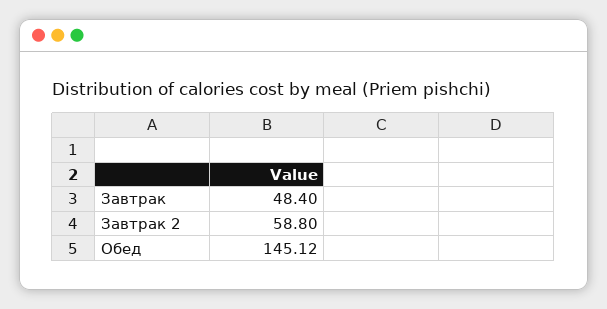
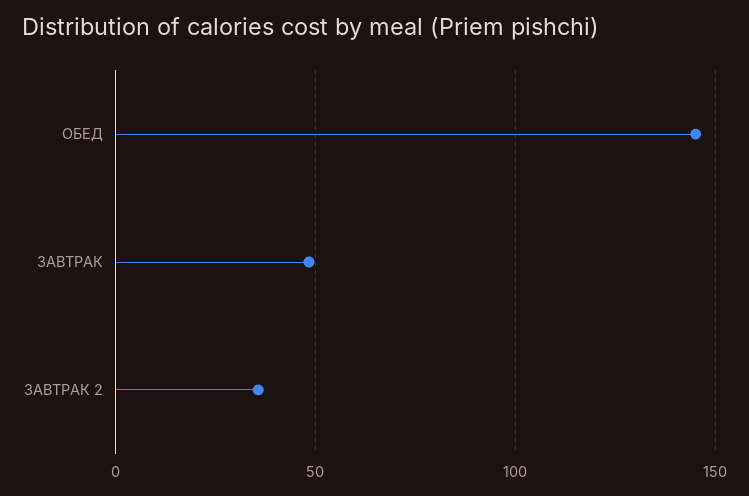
Завтрак 2: 58.8 -> 35

